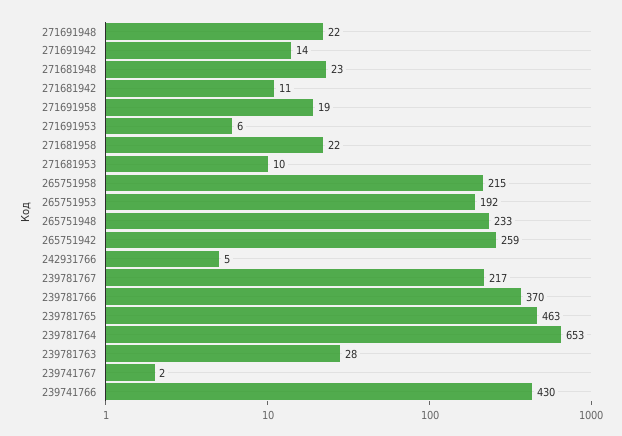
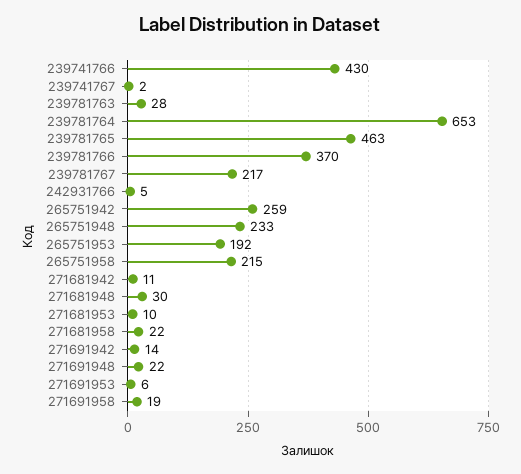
271681948: 23 -> 30

